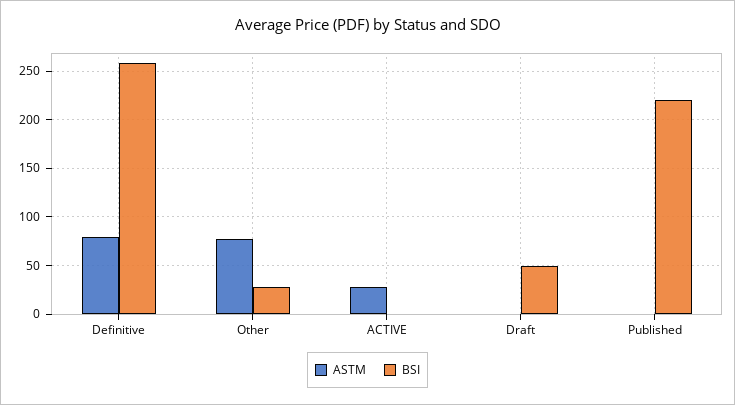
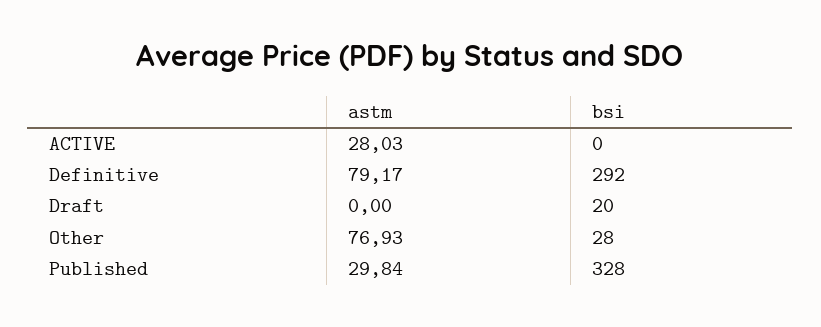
BSI, Definitive: 260 -> 292
BSI, Draft: 50 -> 20
ASTM, Published: 0 -> 29.84
BSI, Published: 220 -> 328

